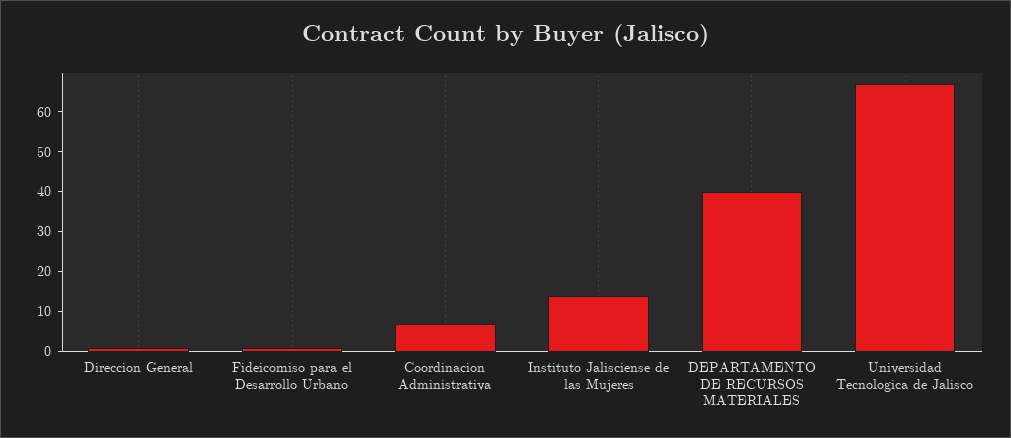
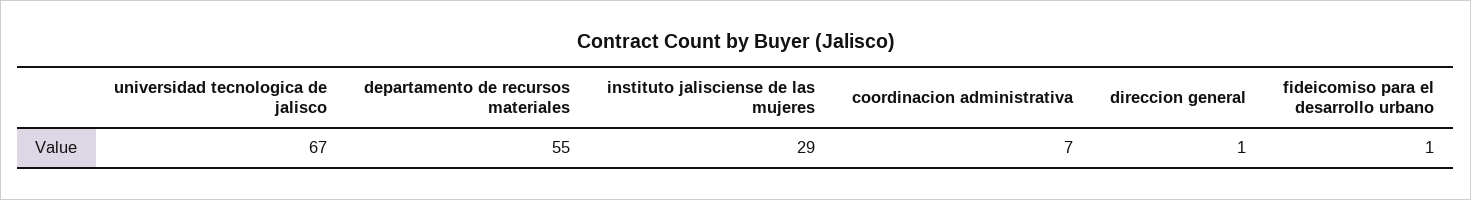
Instituto Jalisciense de las Mujeres: 15 -> 29
DEPARTAMENTO DE RECURSOS MATERIALES: 40 -> 55

